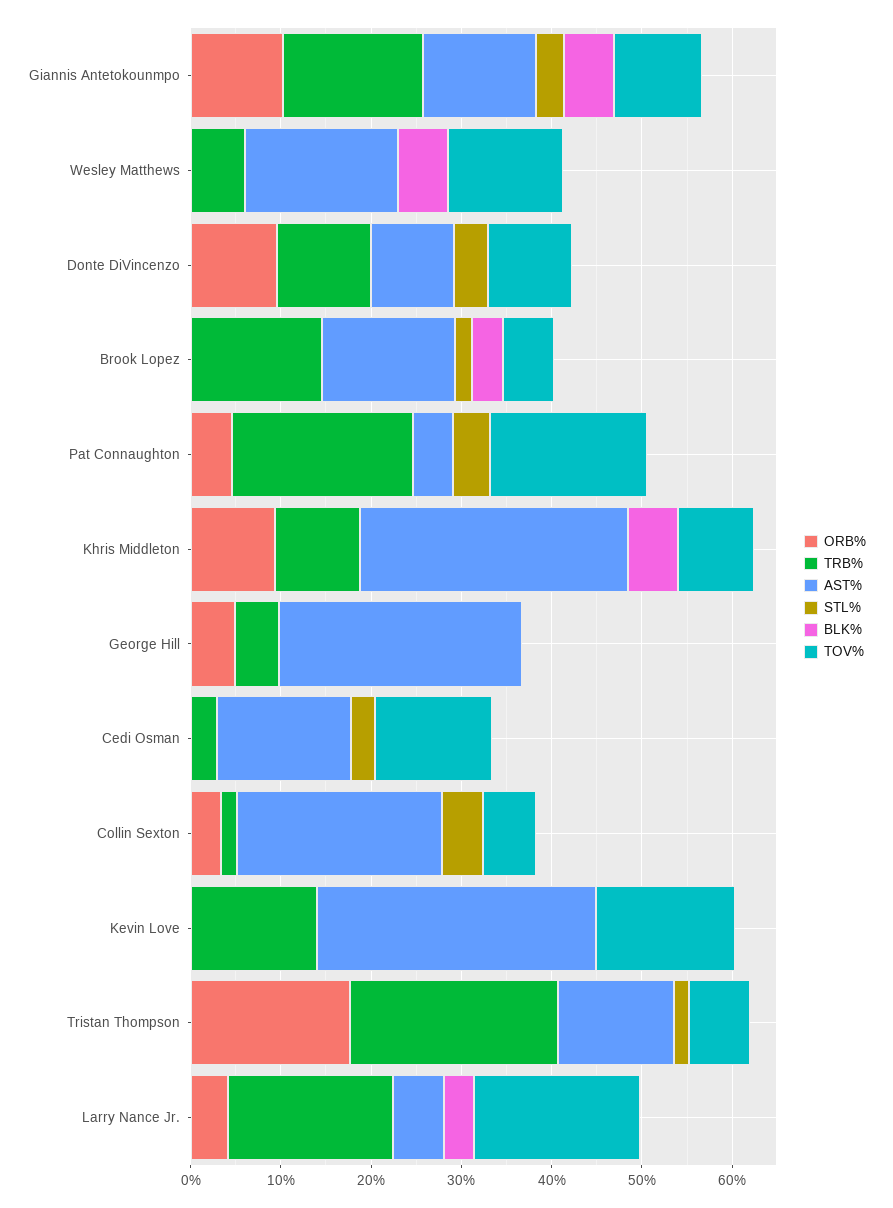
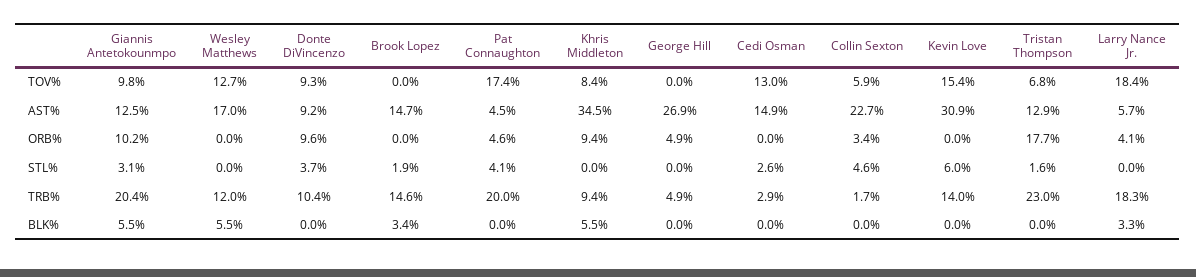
TRB%, Giannis Antetokounmpo: 16 -> 20.4
TRB%, Wesley Matthews: 6 -> 12
TOV%, Brook Lopez: 6 -> 0
AST%, Khris Middleton: 30 -> 34.5
STL%, Kevin Love: 0 -> 6

